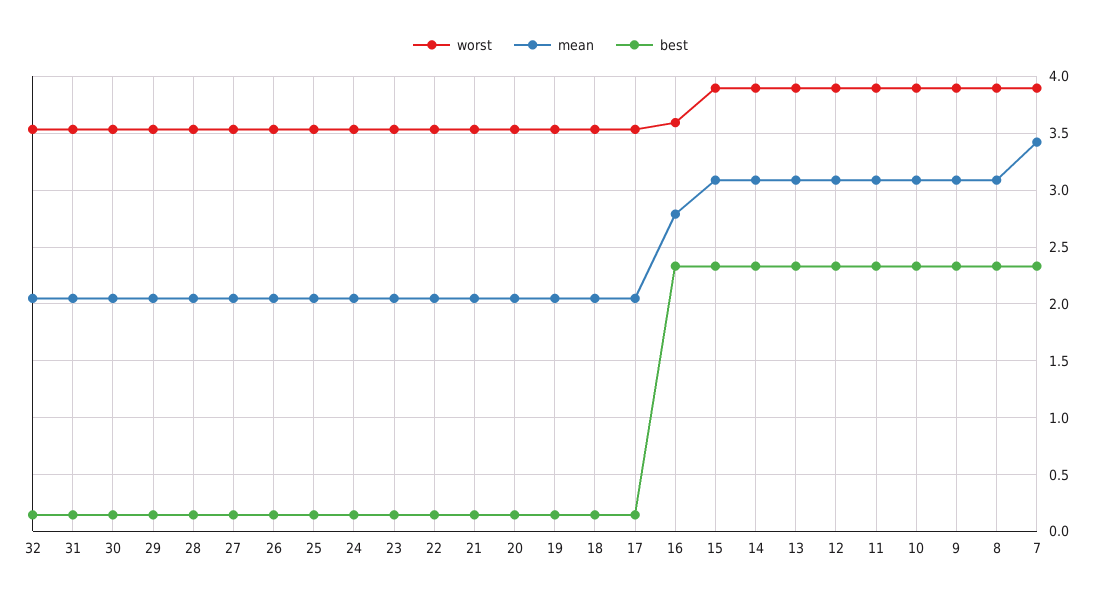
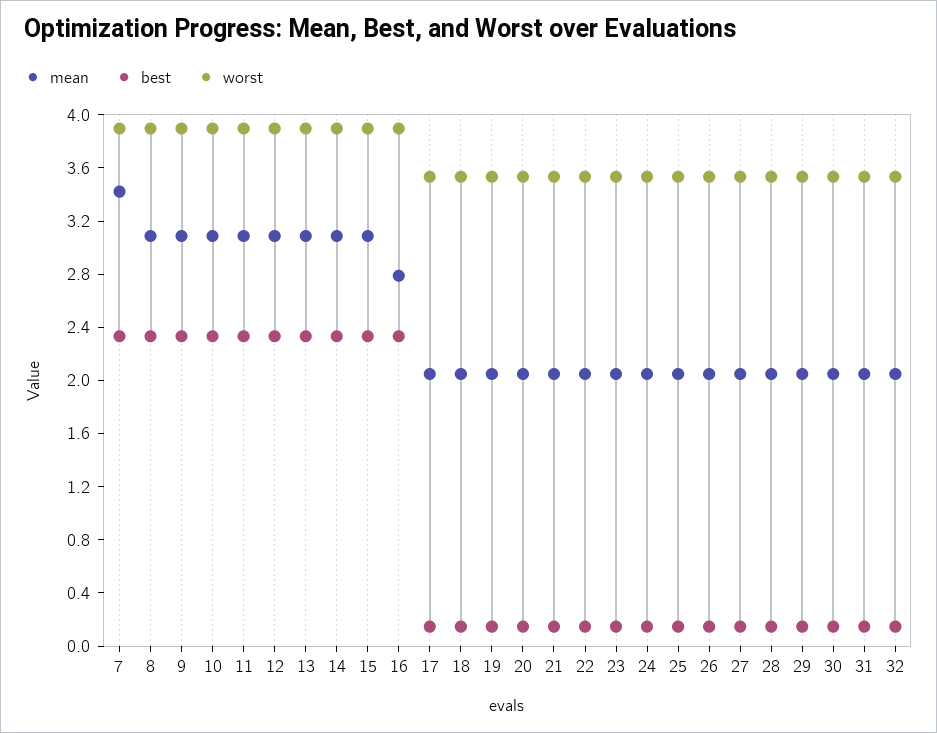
worst, 16: 3.6 -> 3.9

